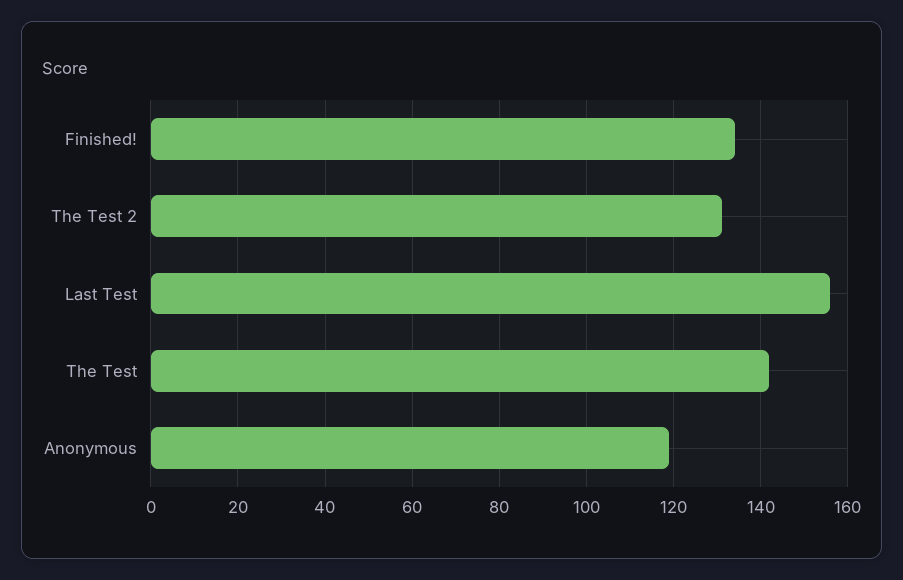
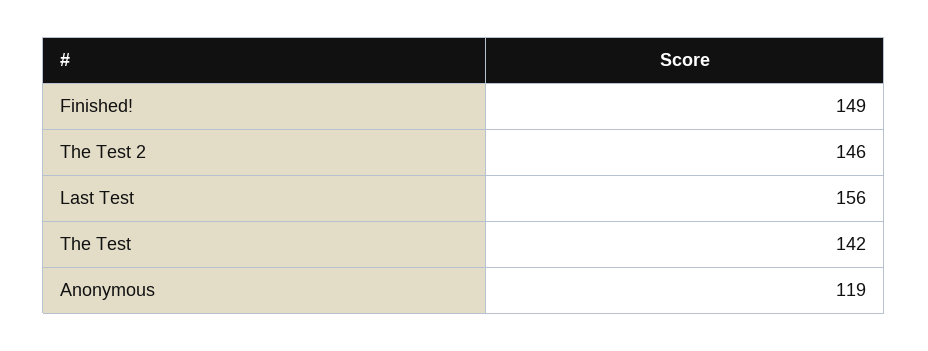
Finished!: 135 -> 149
The Test 2: 130 -> 146

